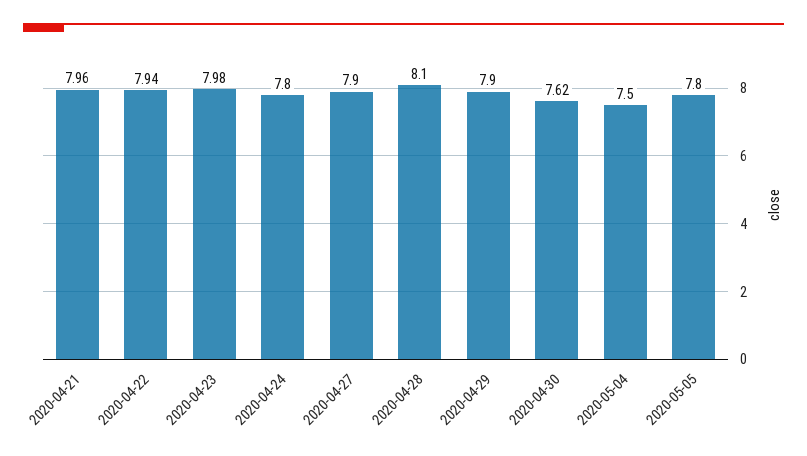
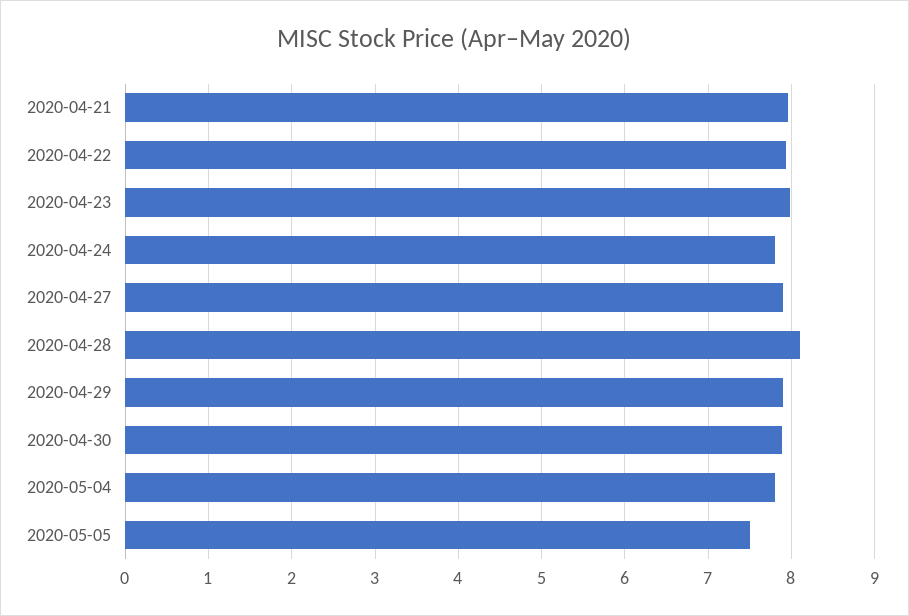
2020-04-30: 7.62 -> 7.9
2020-05-04: 7.5 -> 7.8
2020-05-05: 7.8 -> 7.5

